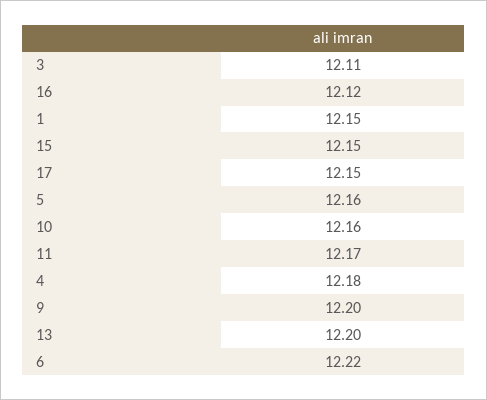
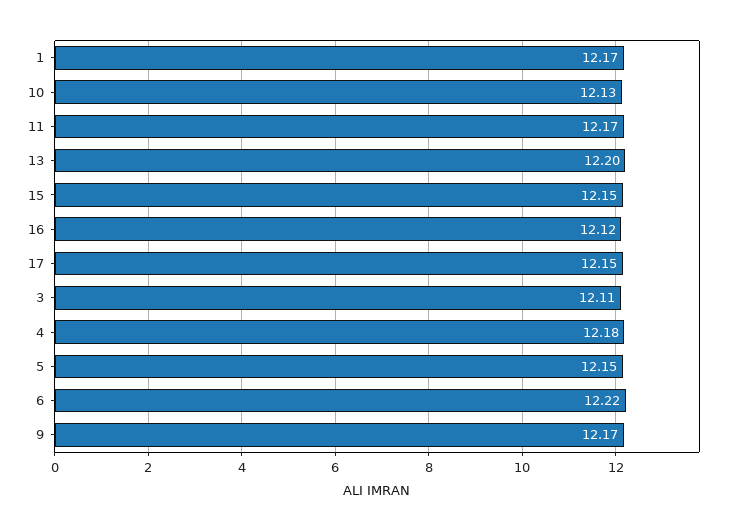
1: 12.15 -> 12.17
5: 12.16 -> 12.15
10: 12.16 -> 12.13
9: 12.2 -> 12.17

